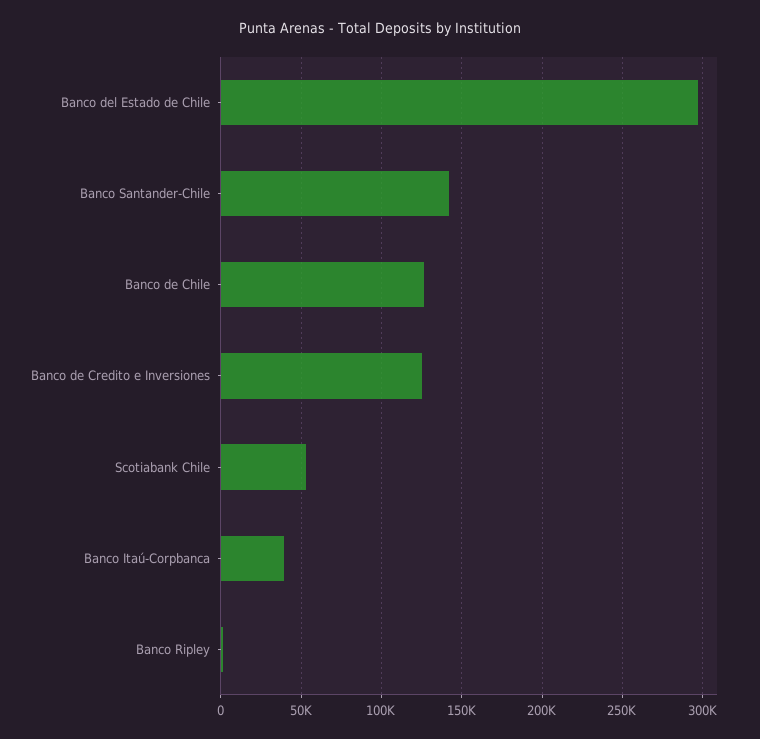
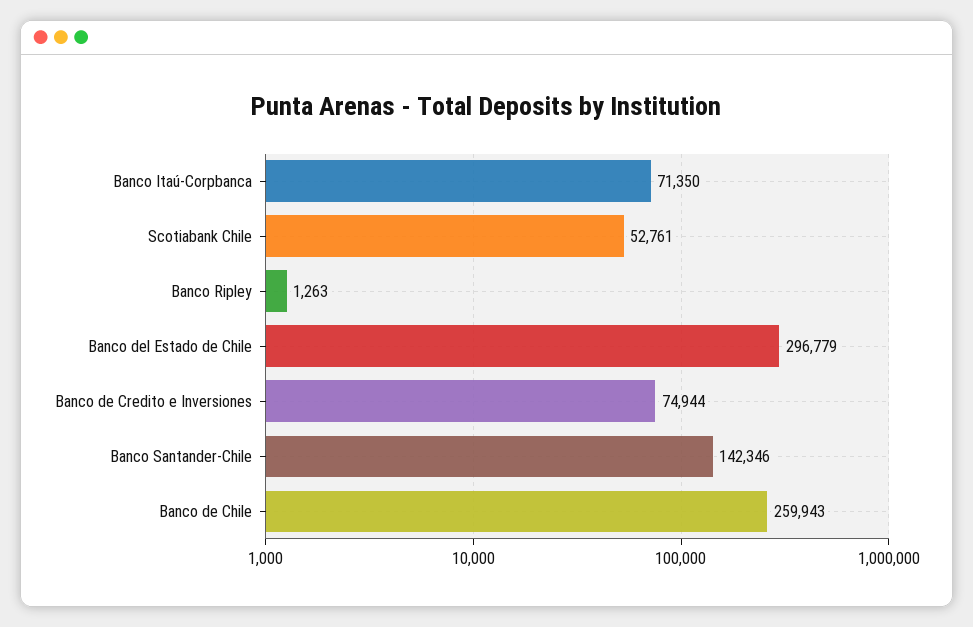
Banco de Chile: 125000 -> 259943
Banco de Credito e Inversiones: 125000 -> 74944
Banco Itaú-Corpbanca: 40000 -> 71350

